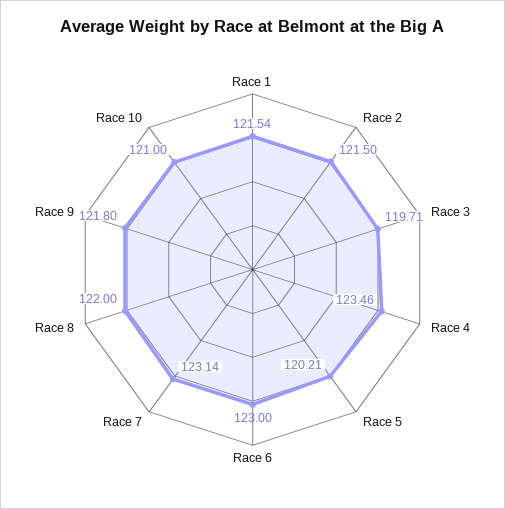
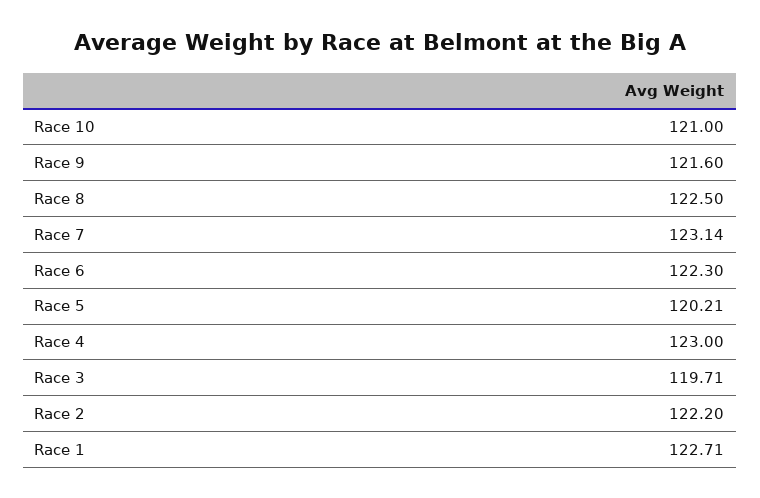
Race 1: 121.54 -> 122.71
Race 2: 121.5 -> 122.2
Race 4: 123.46 -> 123
Race 6: 123 -> 122.3
Race 8: 122 -> 122.5
Race 9: 121.8 -> 121.6

